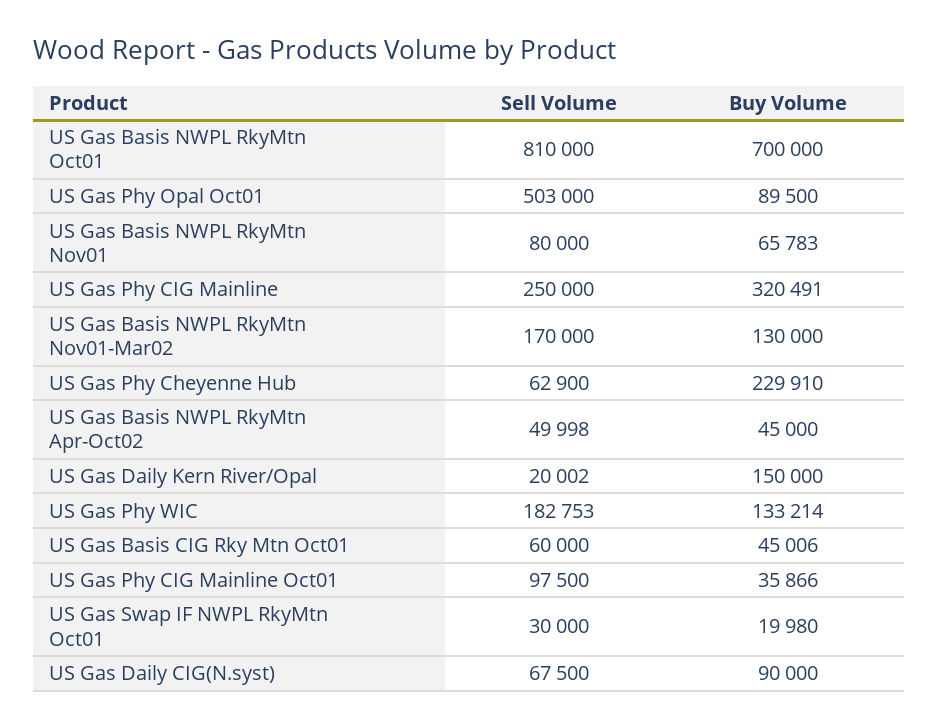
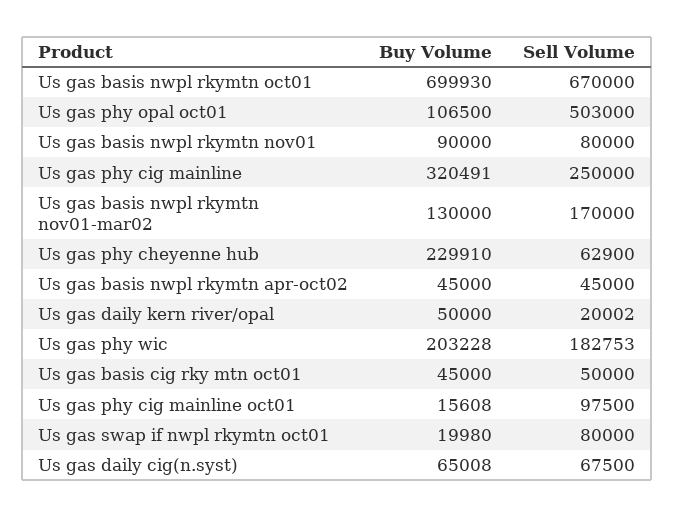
Sell Volume, US Gas Basis NWPL RkyMtn Oct01: 810000 -> 670000
Buy Volume, US Gas Basis NWPL RkyMtn Oct01: 700000 -> 699930
Buy Volume, US Gas Phy Opal Oct01: 89500 -> 106500
Buy Volume, US Gas Basis NWPL RkyMtn Nov01: 65783 -> 90000
Sell Volume, US Gas Basis NWPL RkyMtn Apr-Oct02: 49998 -> 45000
Buy Volume, US Gas Daily Kern River/Opal: 150000 -> 50000
Buy Volume, US Gas Phy WIC: 133214 -> 203228
Sell Volume, US Gas Basis CIG Rky Mtn Oct01: 60000 -> 50000
Buy Volume, US Gas Basis CIG Rky Mtn Oct01: 45006 -> 45000
Buy Volume, US Gas Phy CIG Mainline Oct01: 35866 -> 15608
Sell Volume, US Gas Swap IF NWPL RkyMtn Oct01: 30000 -> 80000
Buy Volume, US Gas Daily CIG(N.syst): 90000 -> 65008

